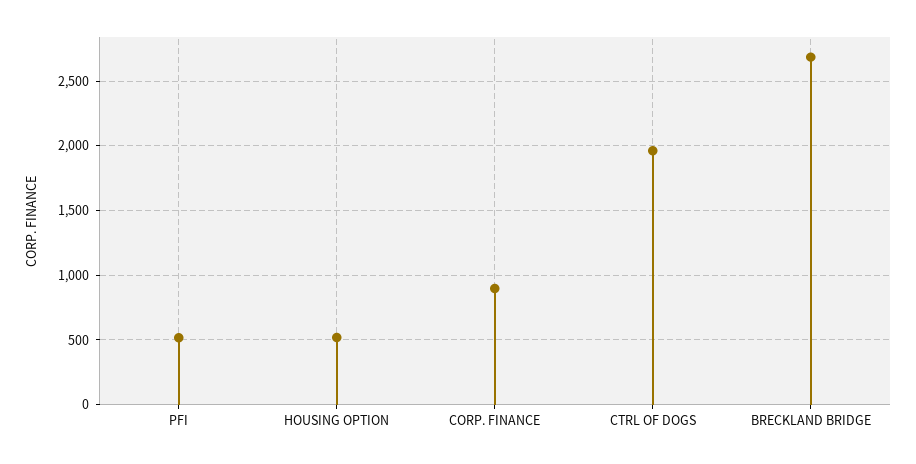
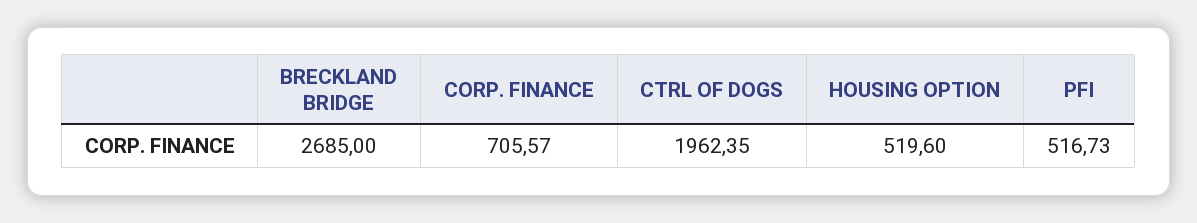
CORP. FINANCE: 900 -> 705.57

